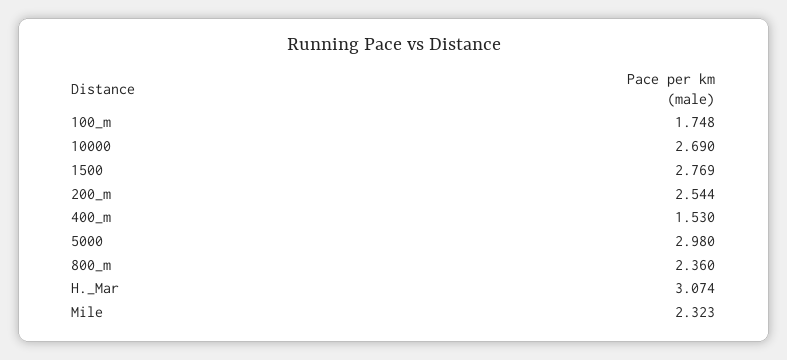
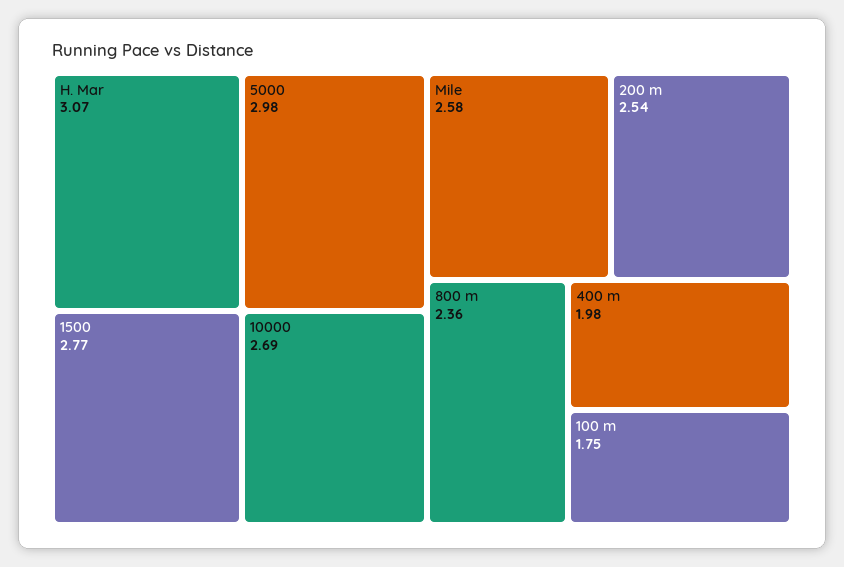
400_m: 1.53 -> 1.98
Mile: 2.323 -> 2.58

